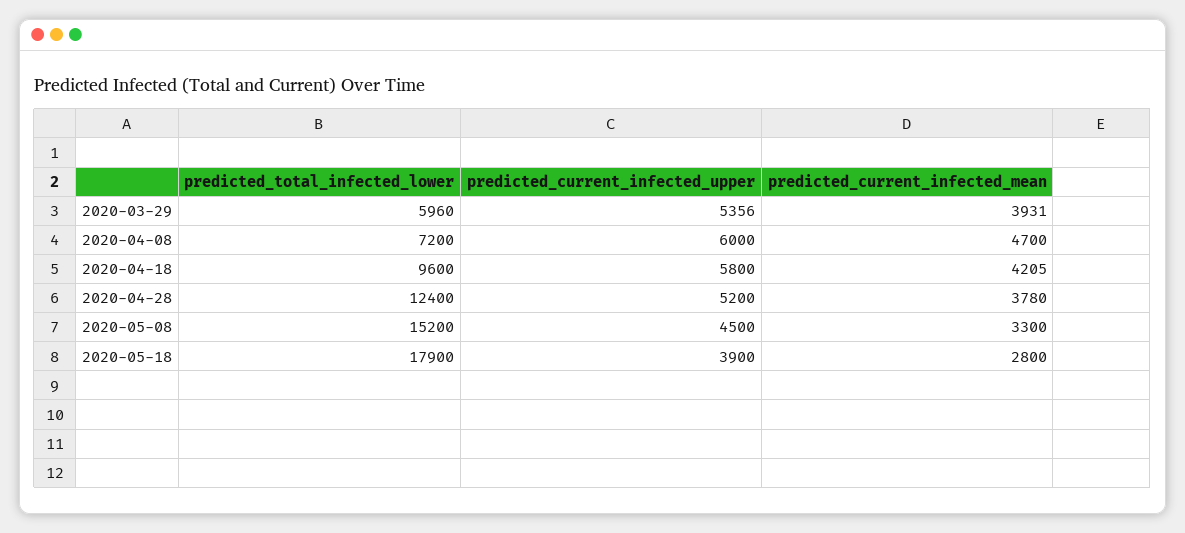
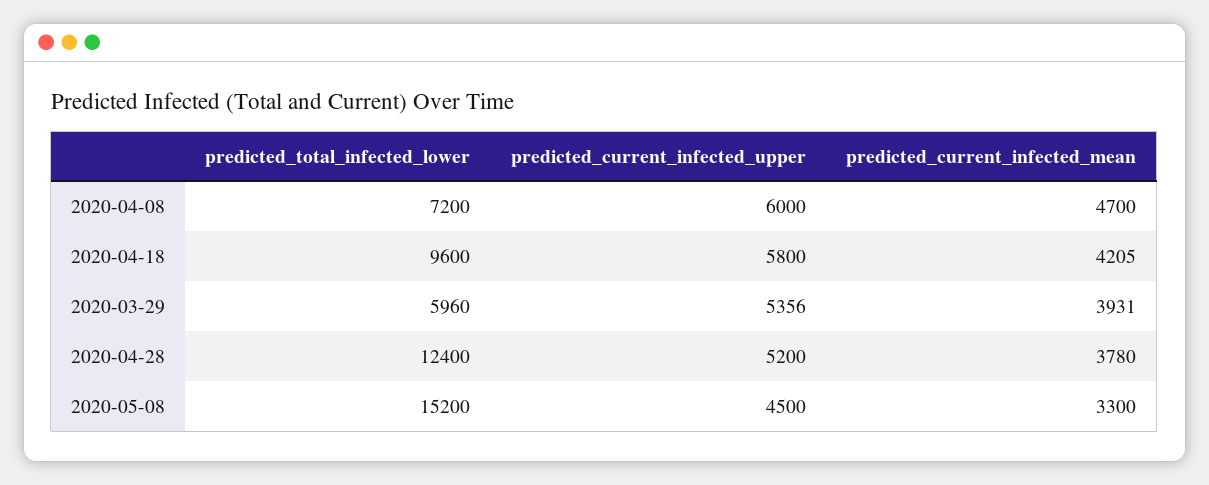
predicted_total_infected_lower, 2020-05-18: 17900 -> none
predicted_current_infected_upper, 2020-05-18: 3900 -> none
predicted_current_infected_mean, 2020-05-18: 2800 -> none

